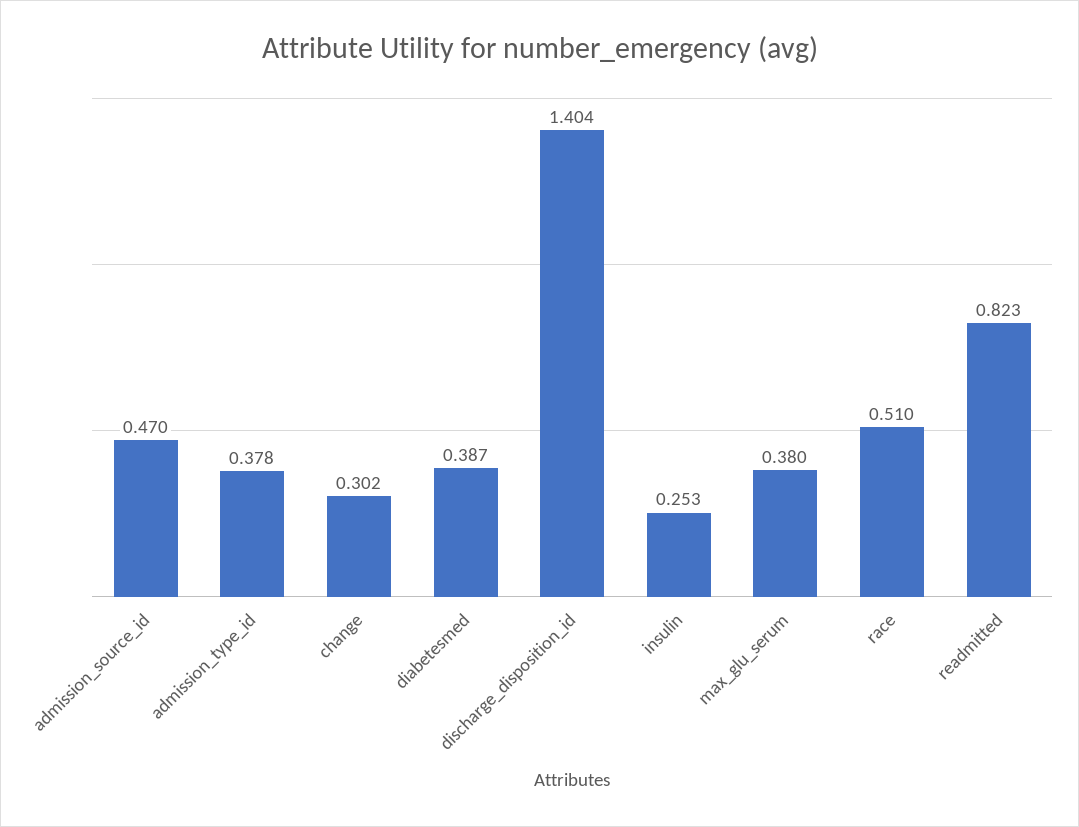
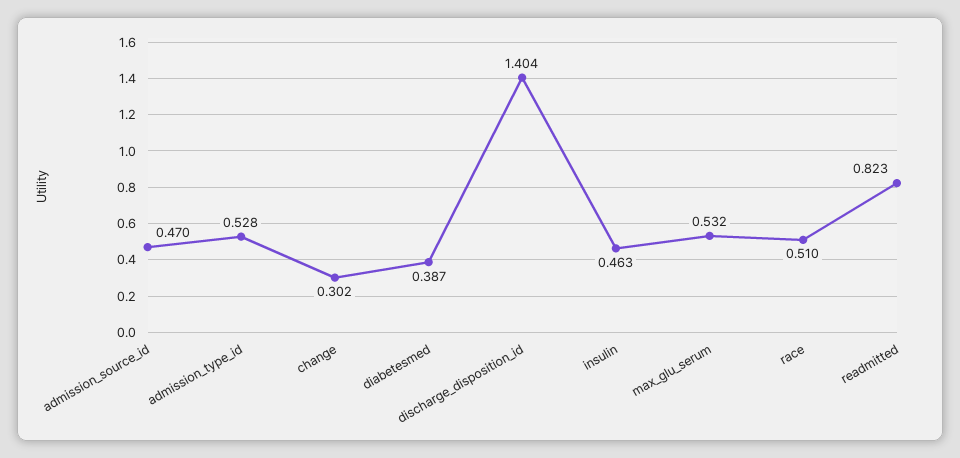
admission_type_id: 0.378 -> 0.528
insulin: 0.253 -> 0.463
max_glu_serum: 0.38 -> 0.532

